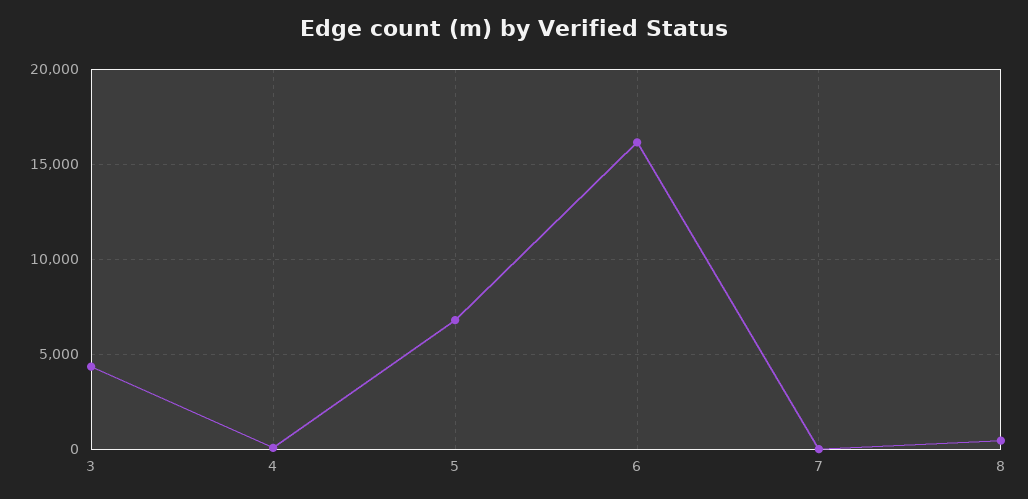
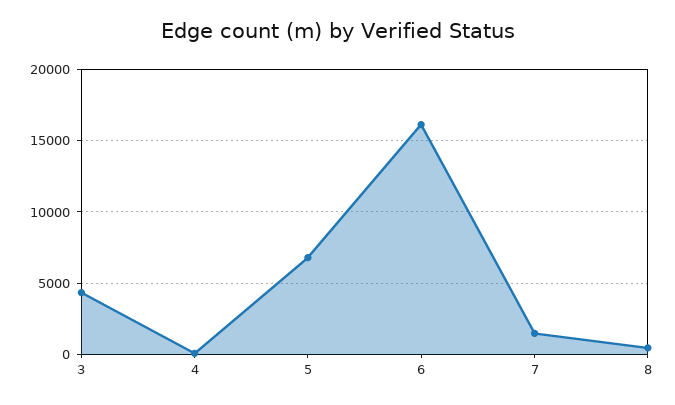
7: 0 -> 1500

